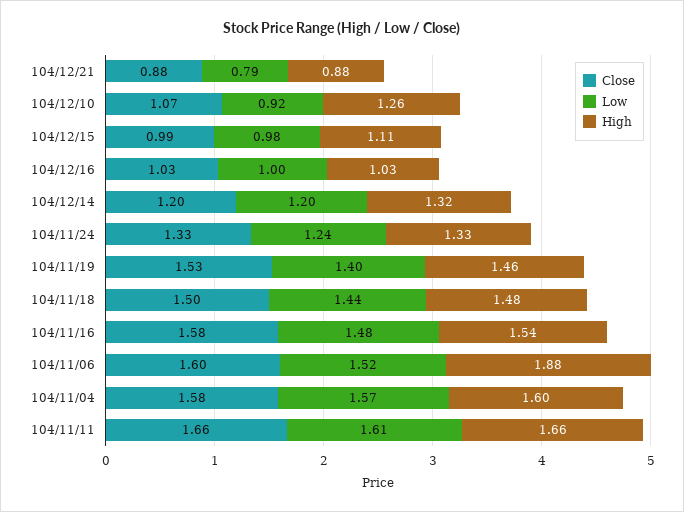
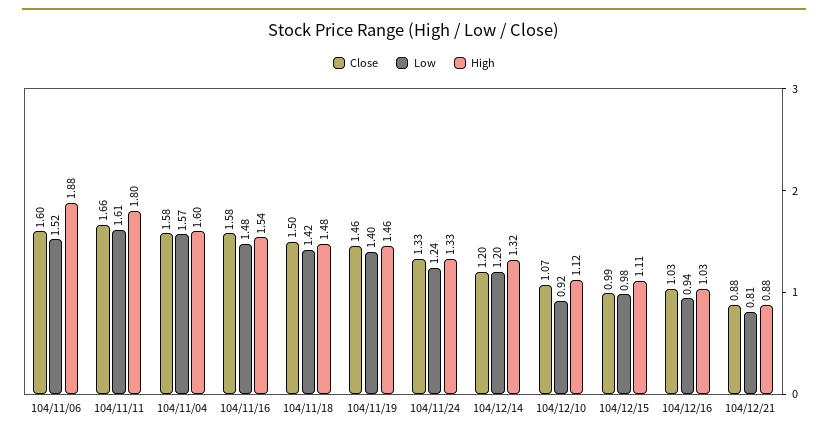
Low, 104/12/21: 0.79 -> 0.81
High, 104/12/10: 1.26 -> 1.12
Low, 104/12/16: 1 -> 0.94
Close, 104/11/19: 1.53 -> 1.46
Low, 104/11/18: 1.44 -> 1.42
High, 104/11/11: 1.66 -> 1.8

